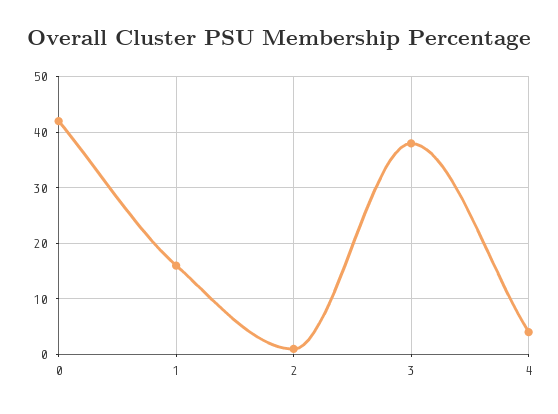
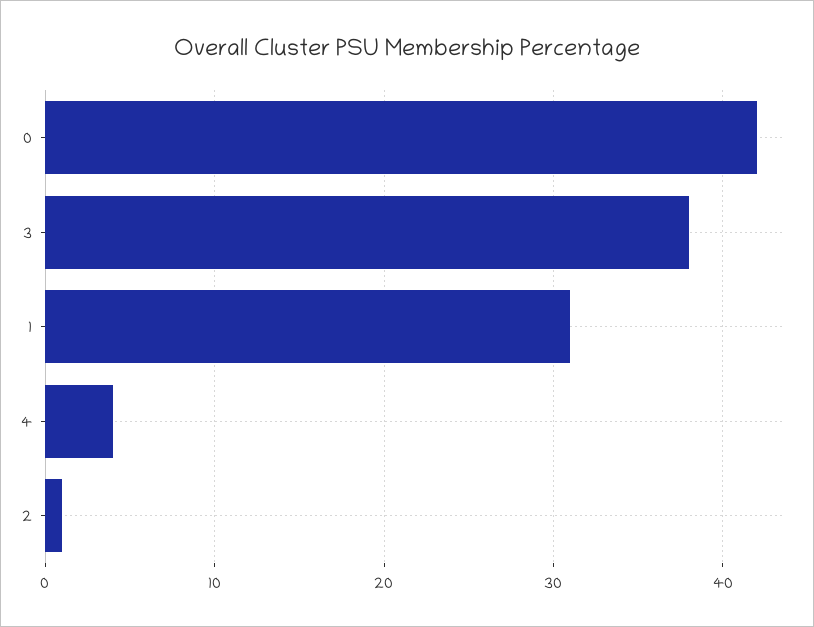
1: 15 -> 31

